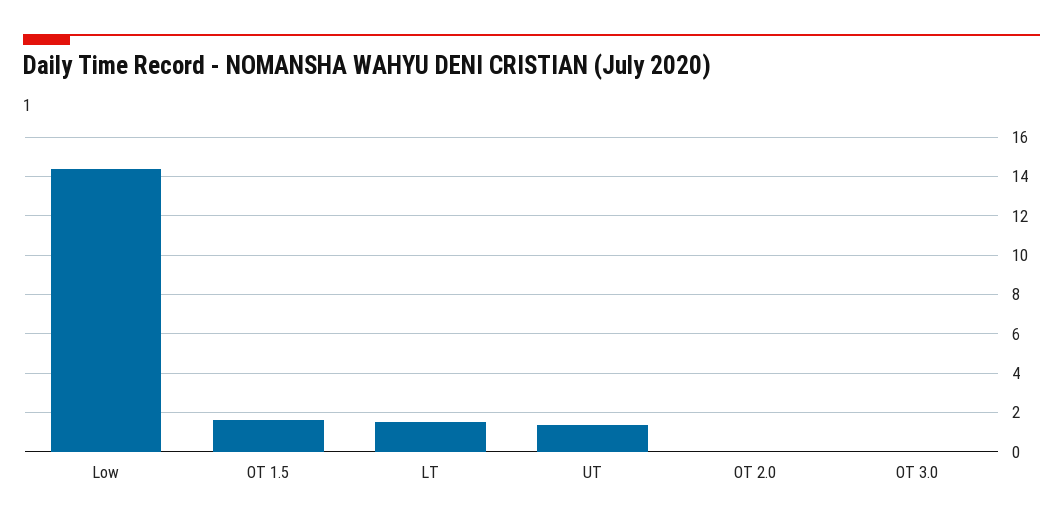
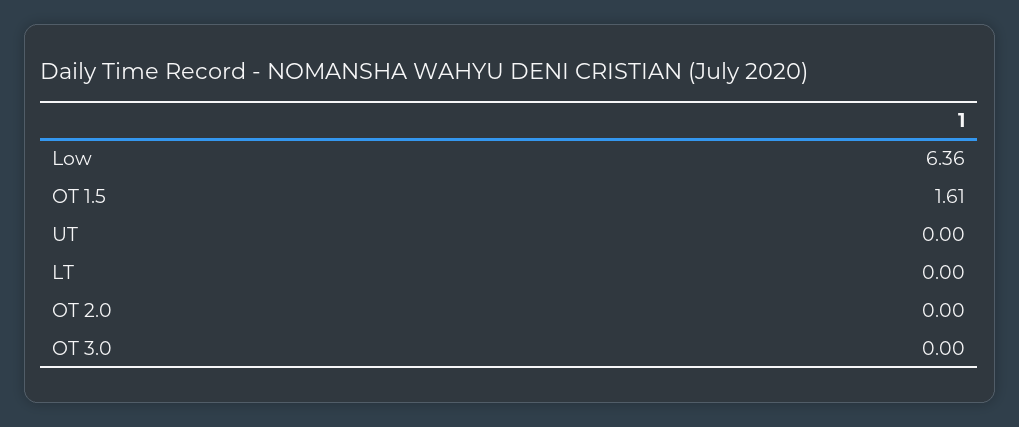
Low: 14.5 -> 6.36
LT: 1.5 -> 0
UT: 1.5 -> 0

